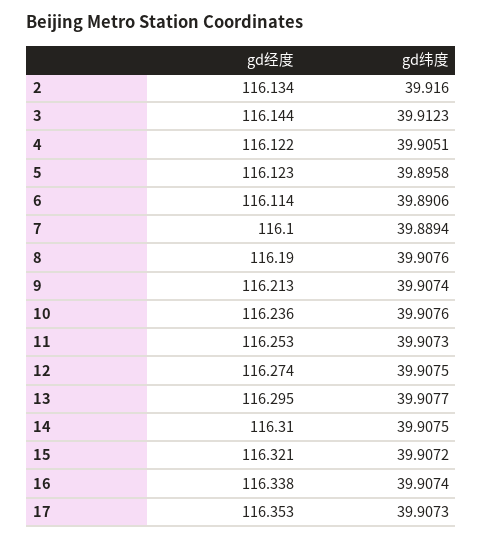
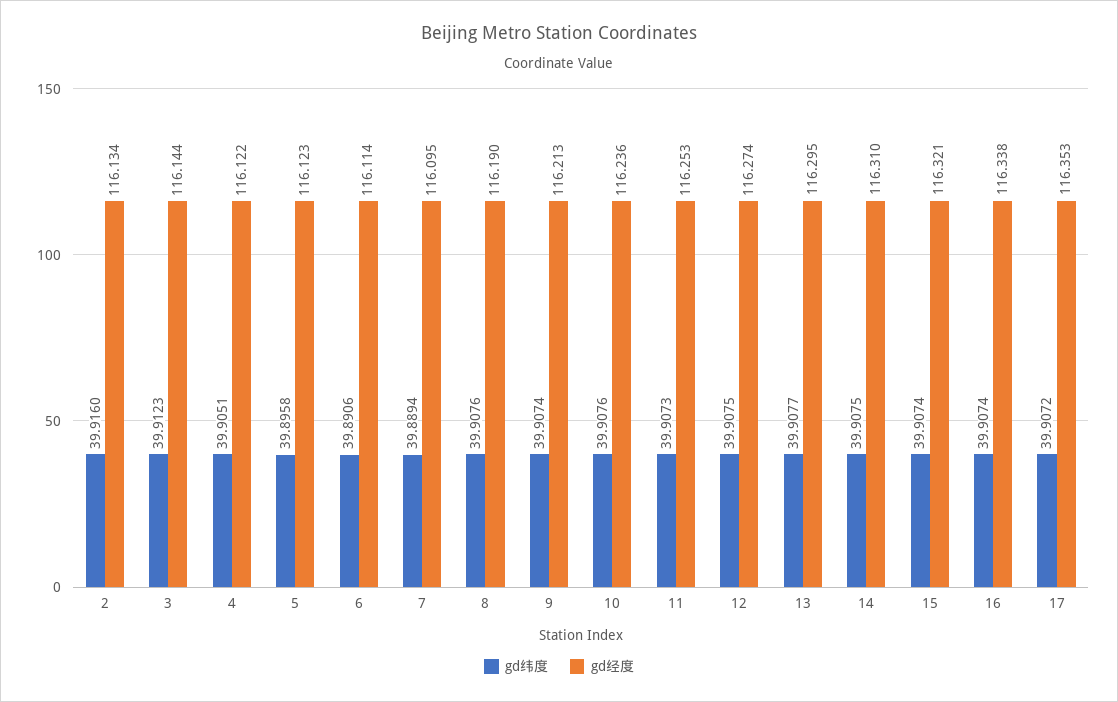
gd经度, 7: 116.1 -> 116.095
gd纬度, 15: 39.9072 -> 39.9074
gd纬度, 17: 39.9073 -> 39.9072

